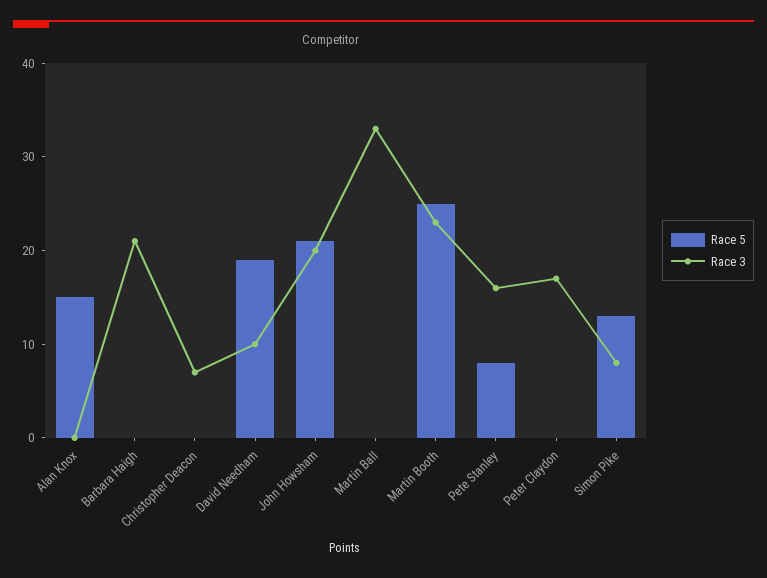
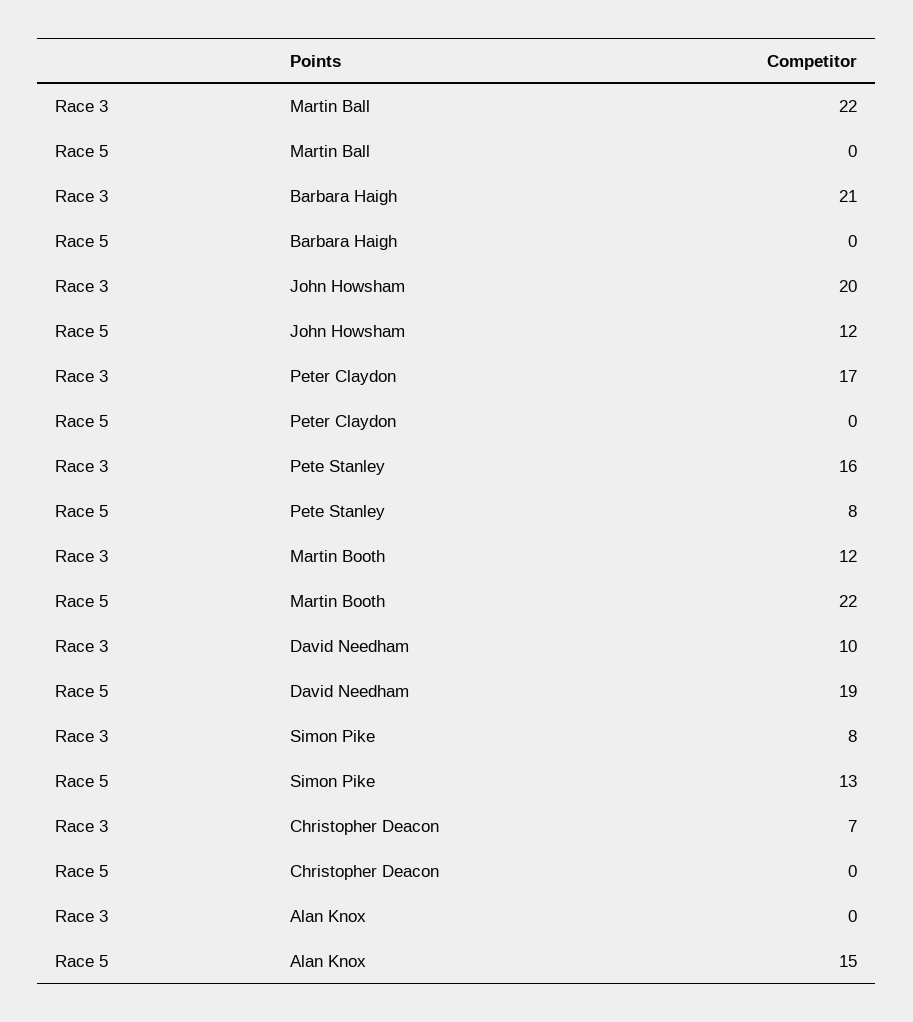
Race 5, John Howsham: 21 -> 12
Race 3, Martin Ball: 33 -> 22
Race 5, Martin Booth: 25 -> 22
Race 3, Martin Booth: 23 -> 12

